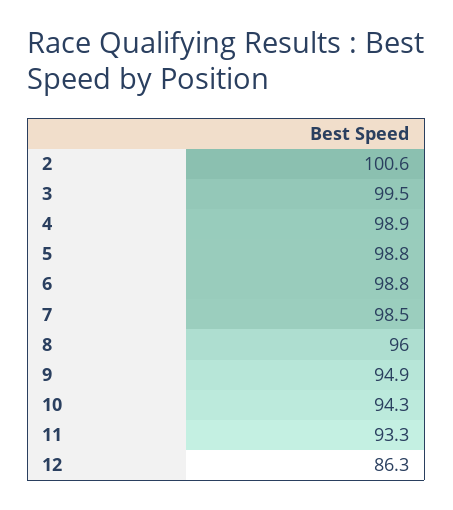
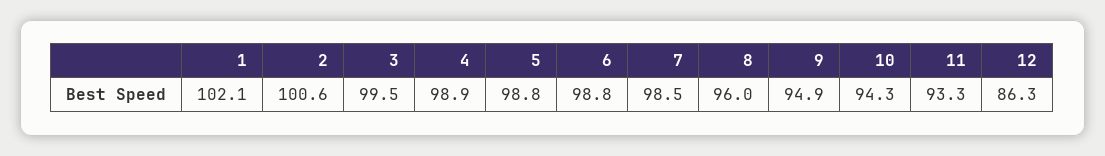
1: none -> 102.1

